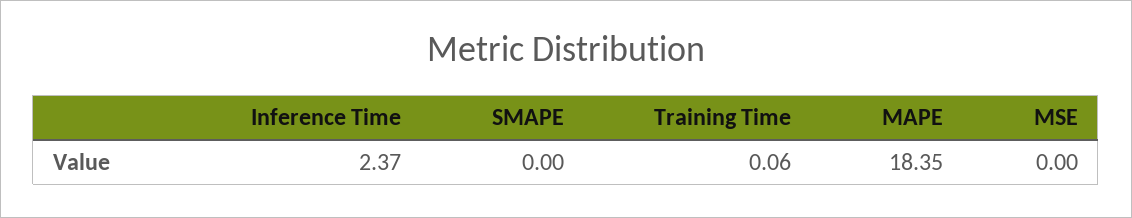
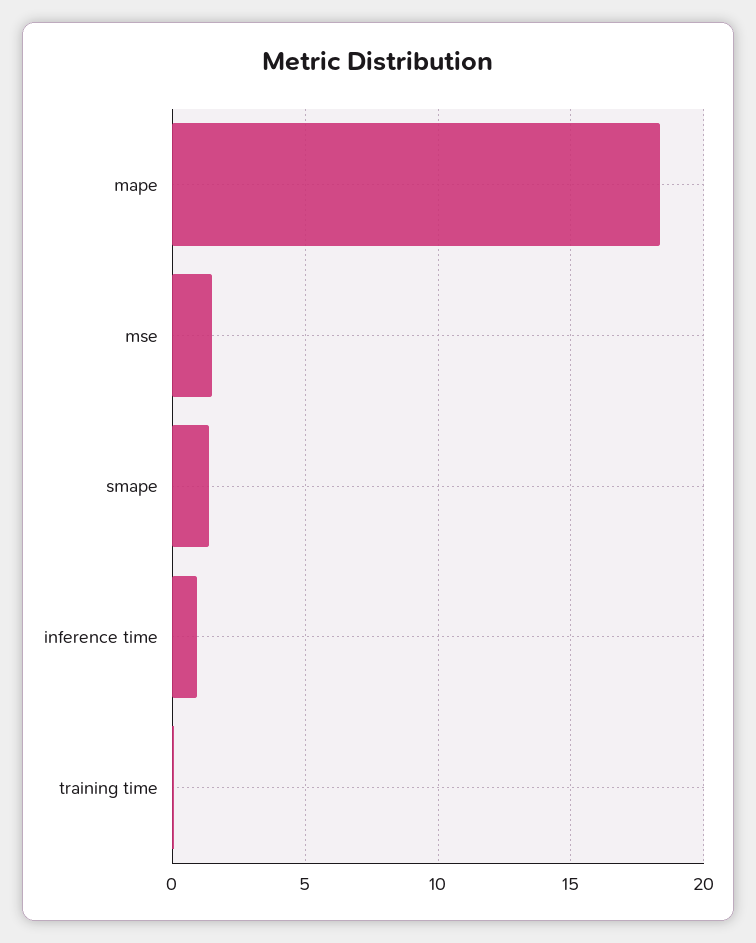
Inference Time: 2.37 -> 1
SMAPE: 0 -> 1.5
MSE: 0 -> 1.5

